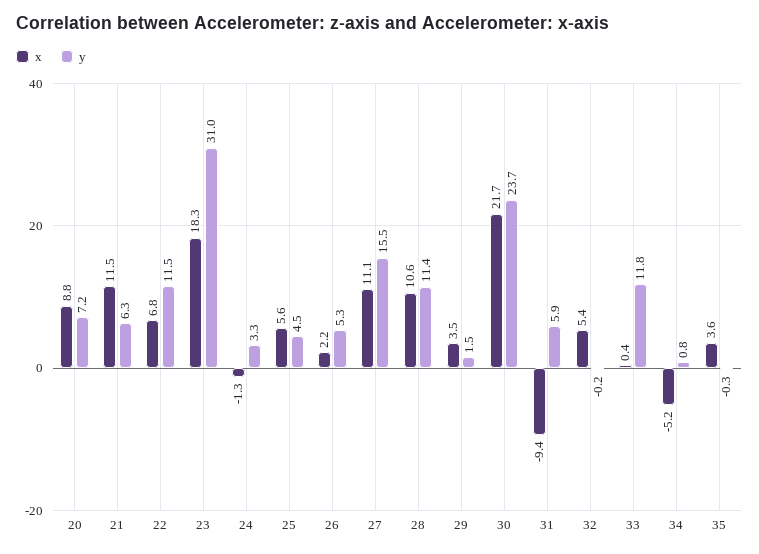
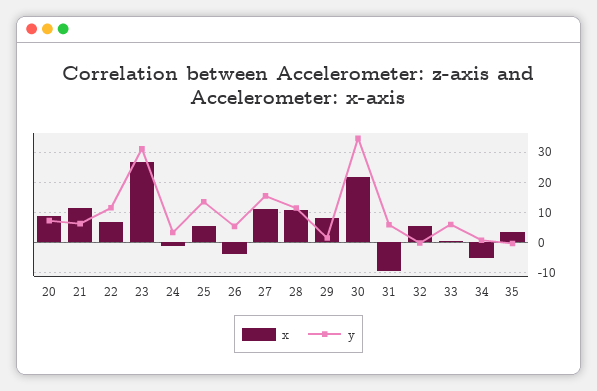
x, 23: 18.3 -> 26
y, 25: 4.5 -> 14
x, 26: 2.2 -> -4
x, 29: 3.5 -> 8
y, 30: 23.7 -> 34
y, 33: 11.8 -> 6

